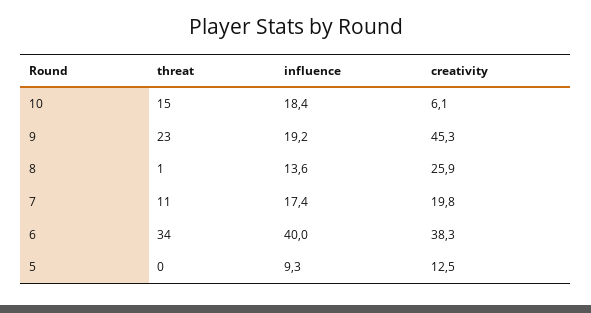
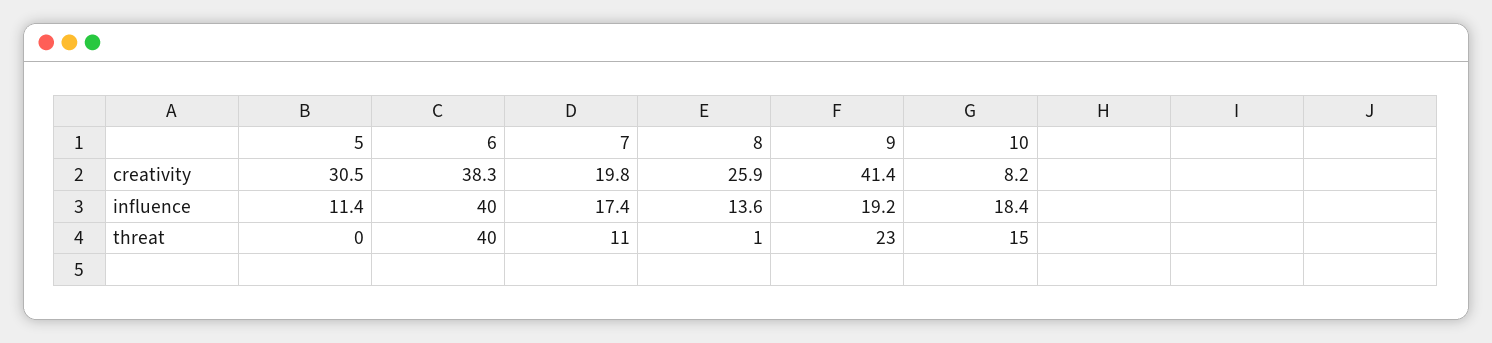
creativity, 10: 6.1 -> 8.2
creativity, 9: 45.3 -> 41.4
threat, 6: 34 -> 40
influence, 5: 9.3 -> 11.4
creativity, 5: 12.5 -> 30.5

